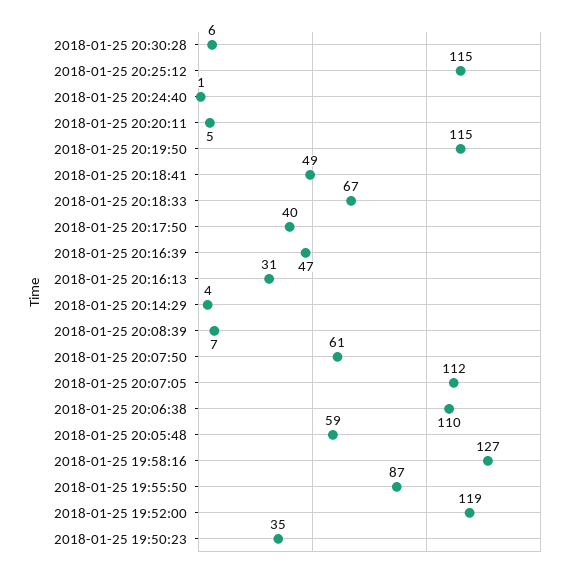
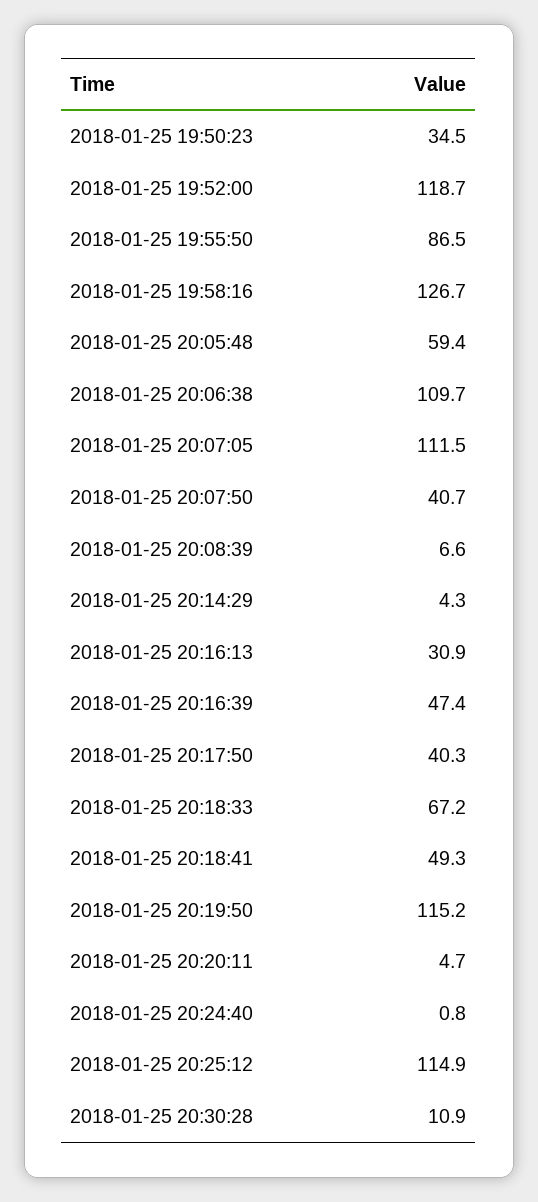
2018-01-25 20:30:28: 6 -> 10.9
2018-01-25 20:07:50: 61 -> 40.7

